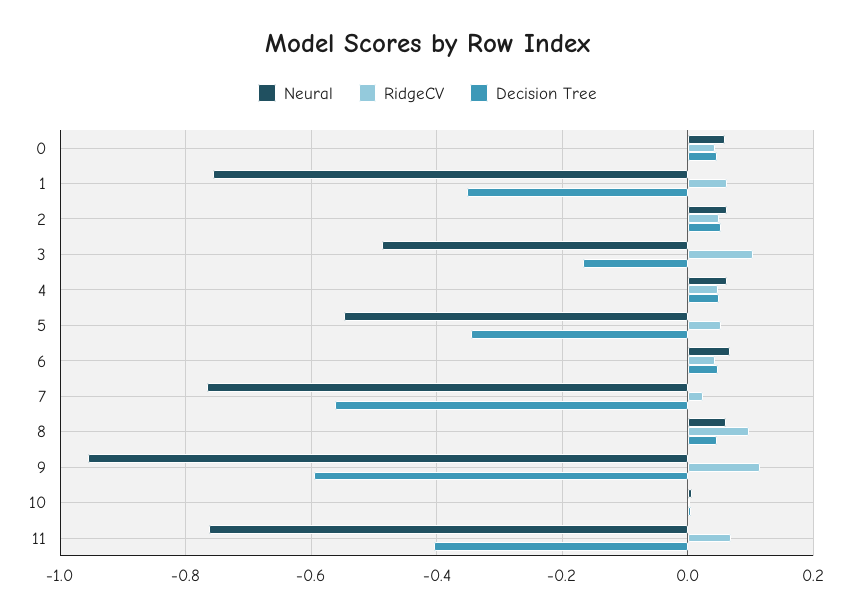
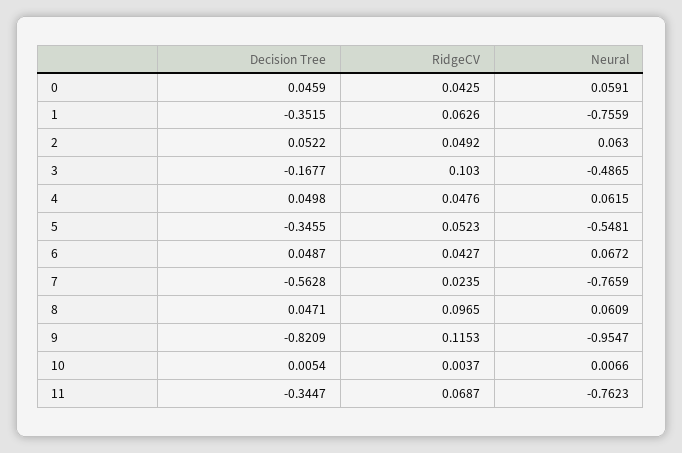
Decision Tree, 9: -0.6 -> -0.8209
Decision Tree, 11: -0.4 -> -0.3447

